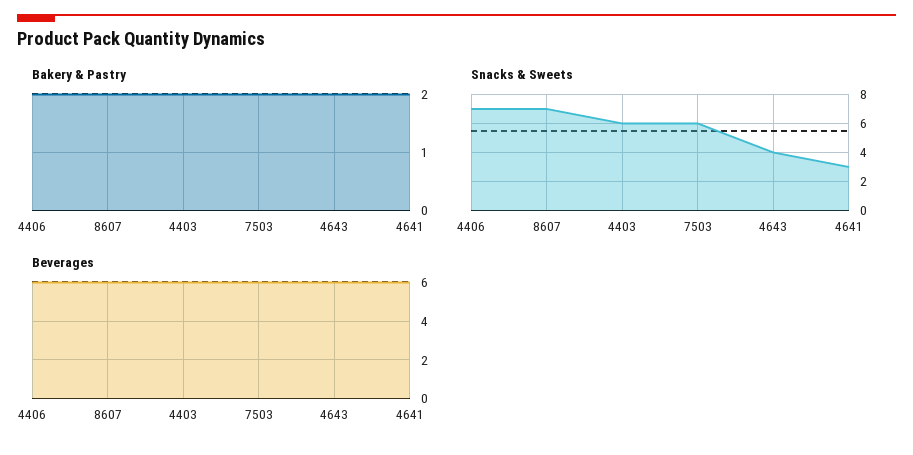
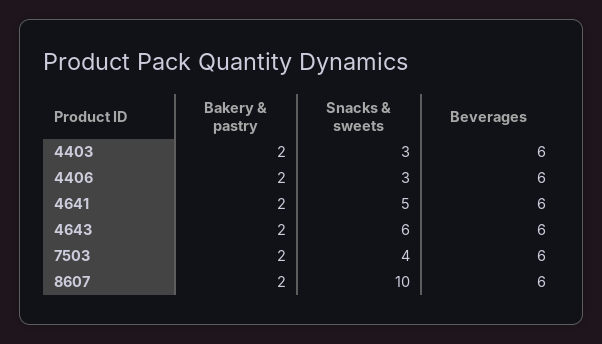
Snacks & Sweets, 4406: 7 -> 3
Snacks & Sweets, 8607: 7 -> 10
Snacks & Sweets, 4403: 6 -> 3
Snacks & Sweets, 7503: 6 -> 4
Snacks & Sweets, 4643: 4 -> 6
Snacks & Sweets, 4641: 3 -> 5

